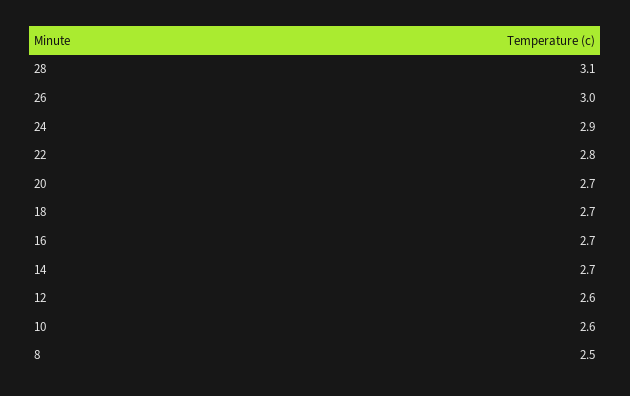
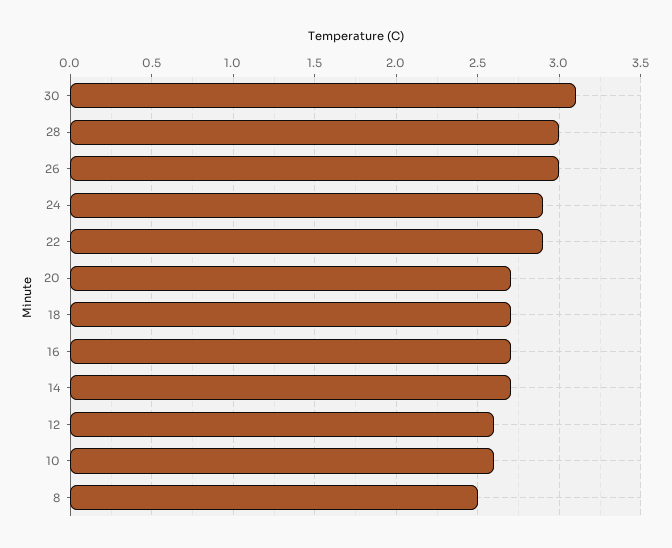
28: 3.1 -> 3
22: 2.8 -> 2.9
30: none -> 3.1

